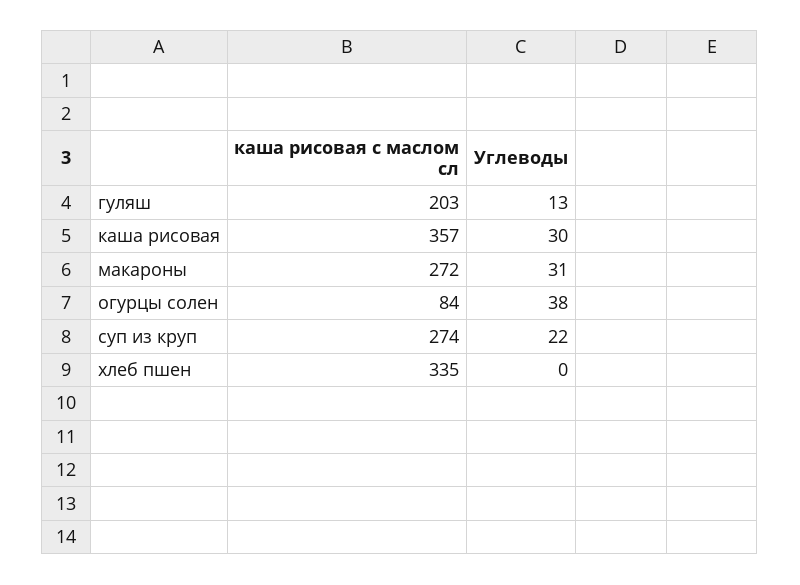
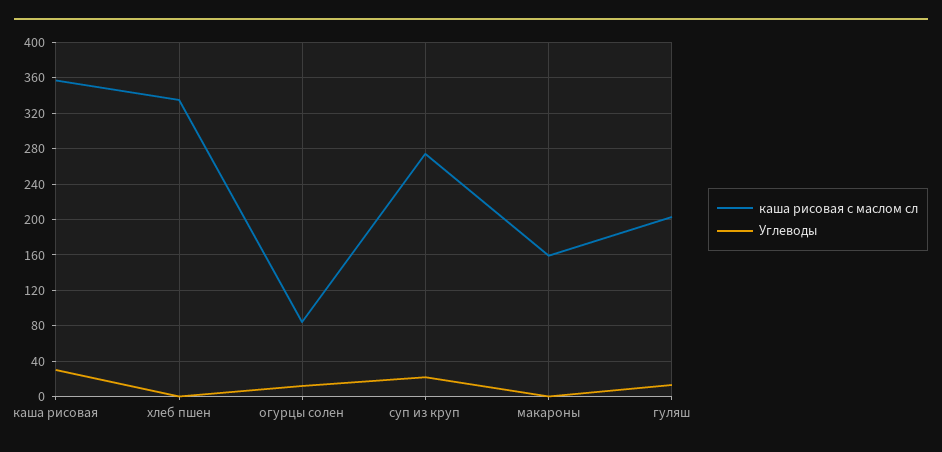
каша рисовая с маслом сл, макароны: 272 -> 160
Углеводы, макароны: 31 -> 0
Углеводы, огурцы солен: 38 -> 10

